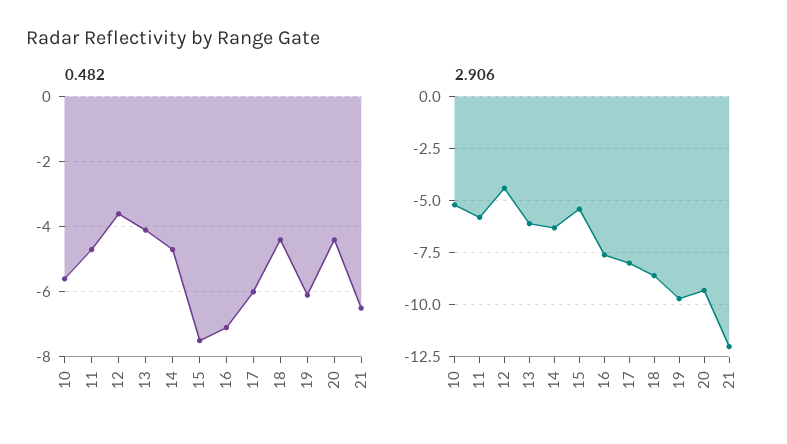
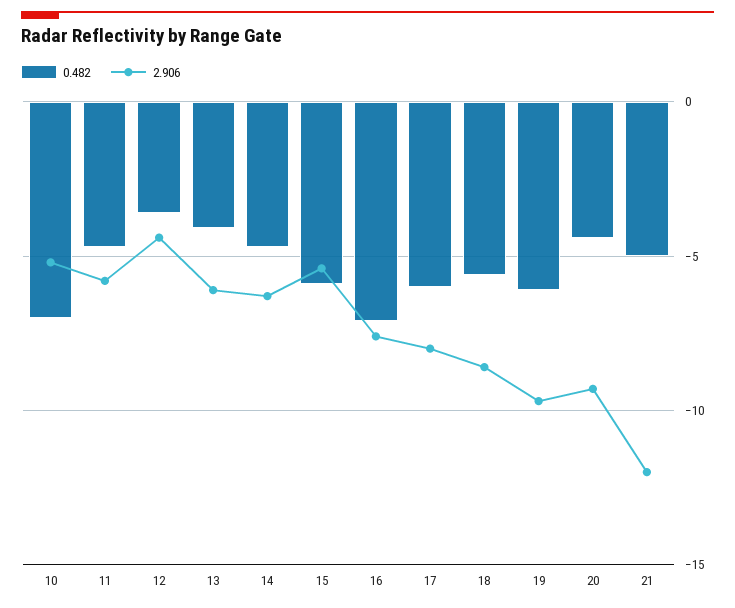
0.482, 10: -5.5 -> -7
0.482, 15: -7.5 -> -6
0.482, 18: -4.5 -> -5.5
0.482, 21: -6.5 -> -5

